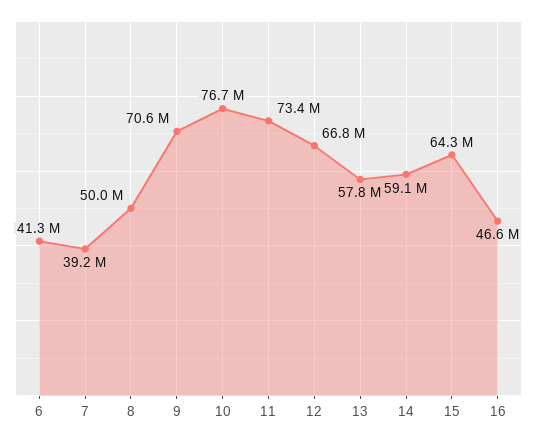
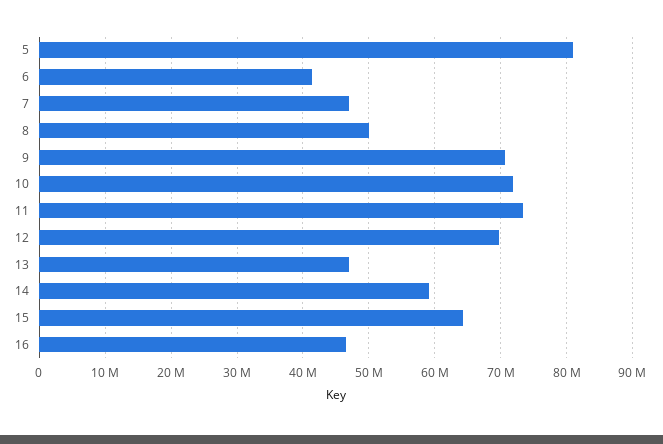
7: 39200000 -> 47000000
10: 76700000 -> 72000000
12: 66800000 -> 70000000
13: 57800000 -> 47000000
5: none -> 81000000

